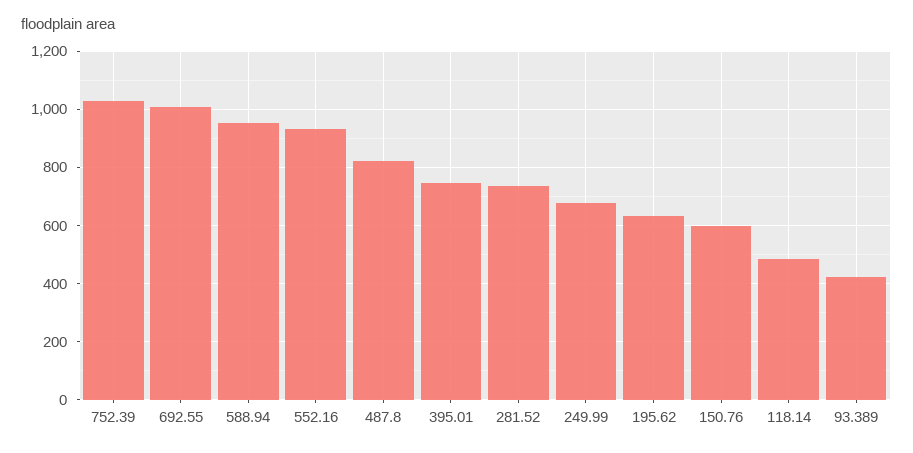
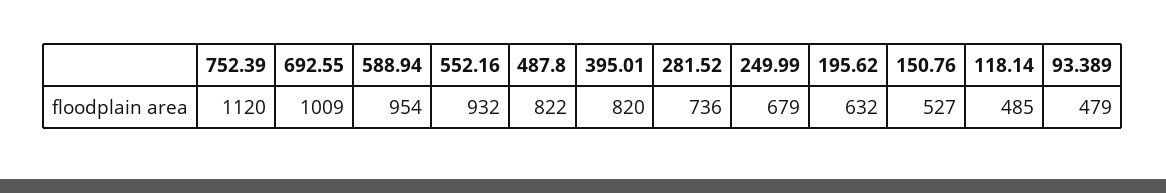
752.39: 1025 -> 1120
395.01: 750 -> 820
150.76: 600 -> 527
93.389: 425 -> 479

